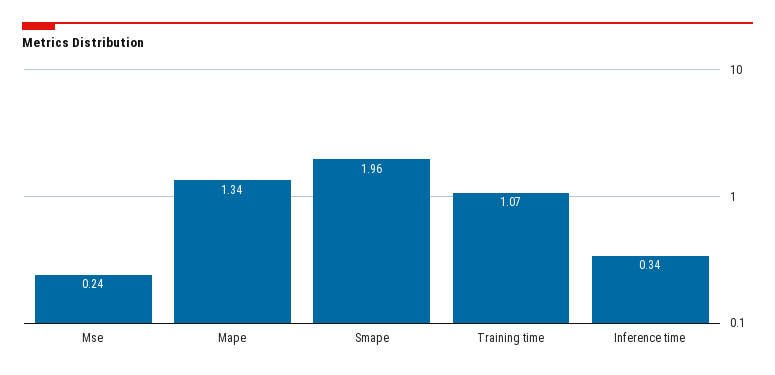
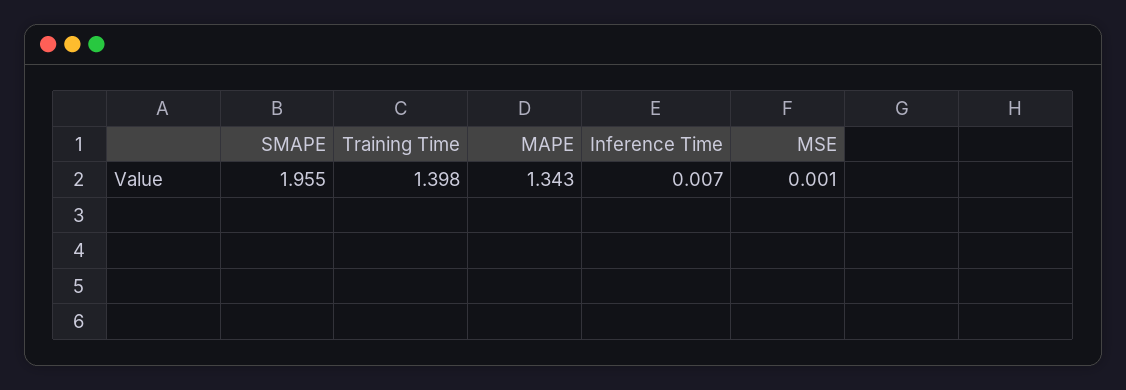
Mse: 0.24 -> 0.001
Training time: 1.07 -> 1.398
Inference time: 0.34 -> 0.007

